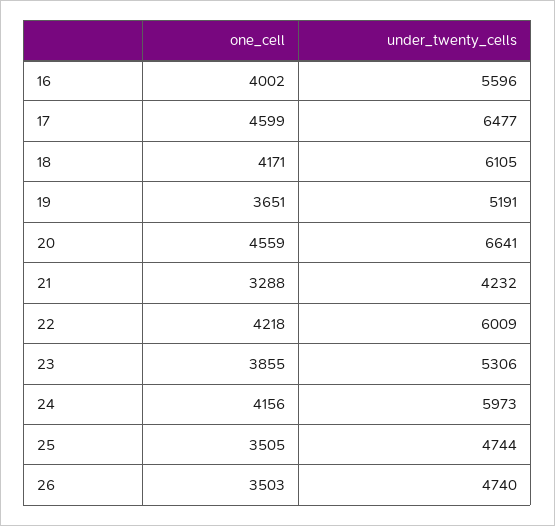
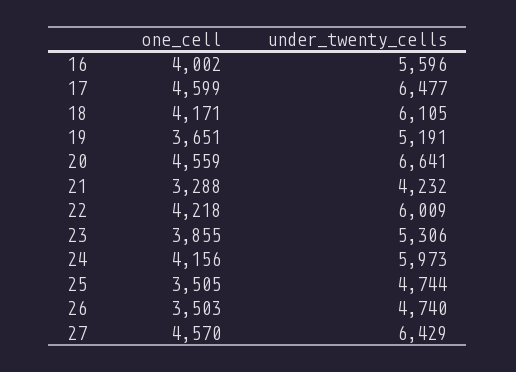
one_cell, 27: none -> 4570
under_twenty_cells, 27: none -> 6429

